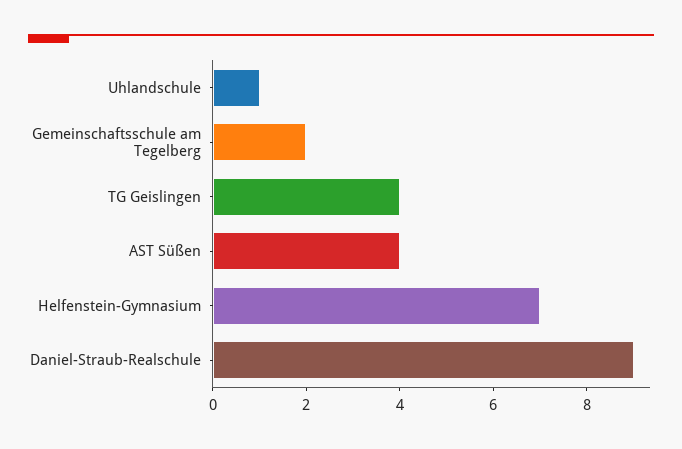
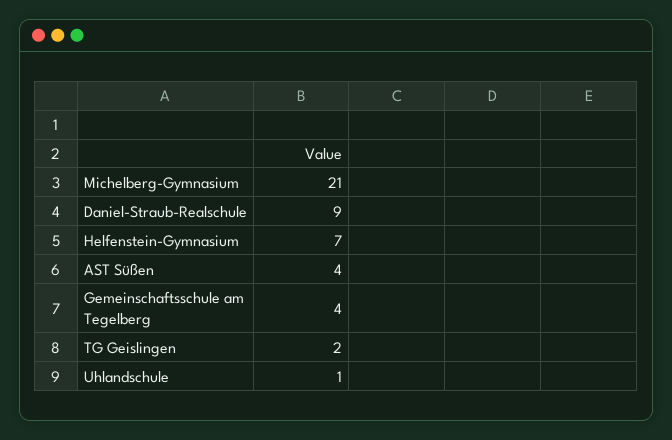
Gemeinschaftsschule am Tegelberg: 2 -> 4
TG Geislingen: 4 -> 2
Michelberg-Gymnasium: none -> 21

